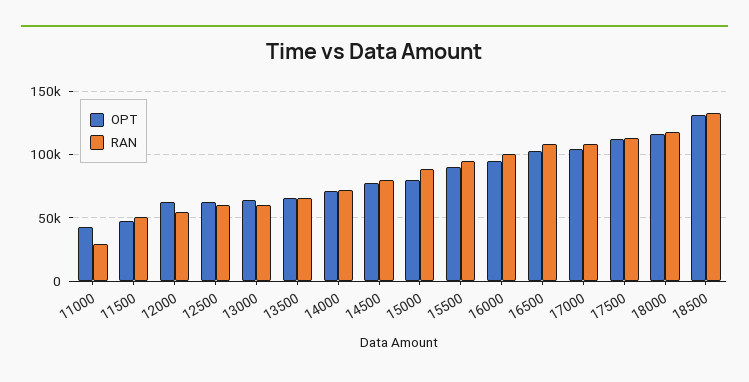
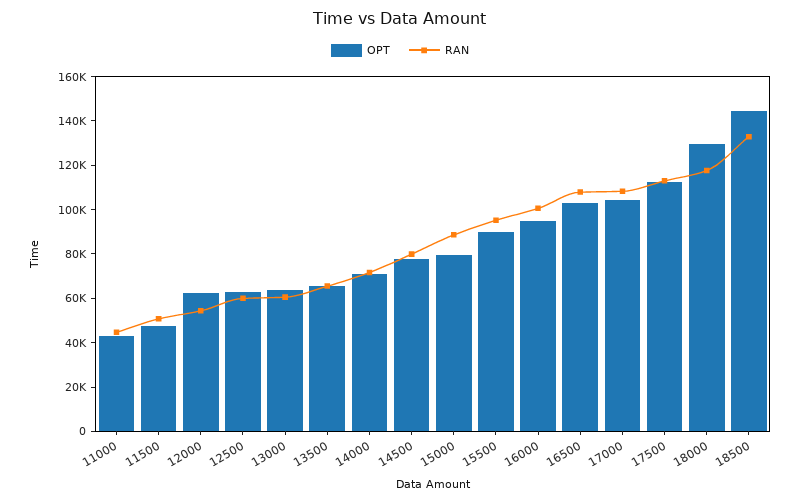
RAN, 11000: 30000 -> 45000
OPT, 18000: 115000 -> 130000
OPT, 18500: 130000 -> 145000

